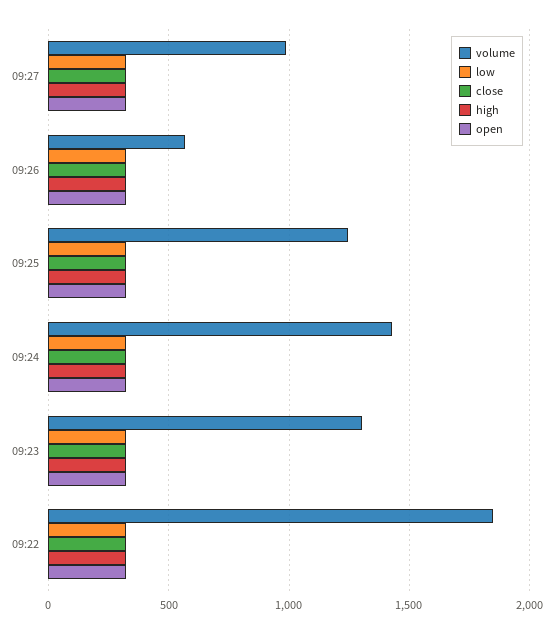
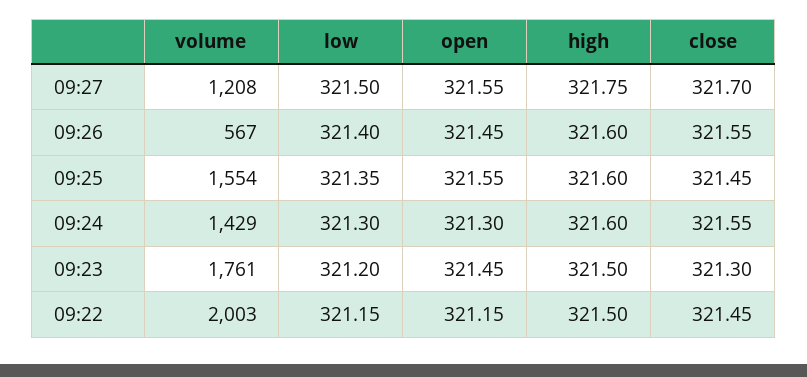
volume, 09:27: 1000 -> 1208
volume, 09:25: 1250 -> 1554
volume, 09:23: 1300 -> 1761
volume, 09:22: 1850 -> 2003

